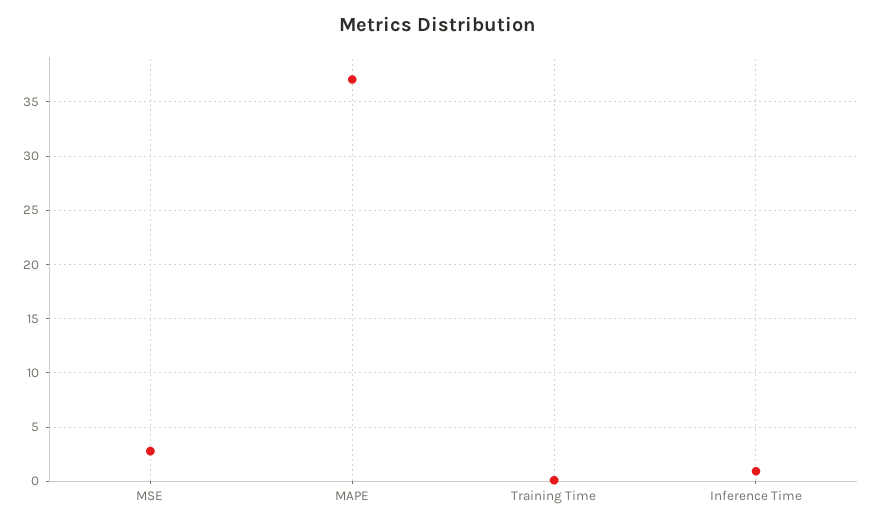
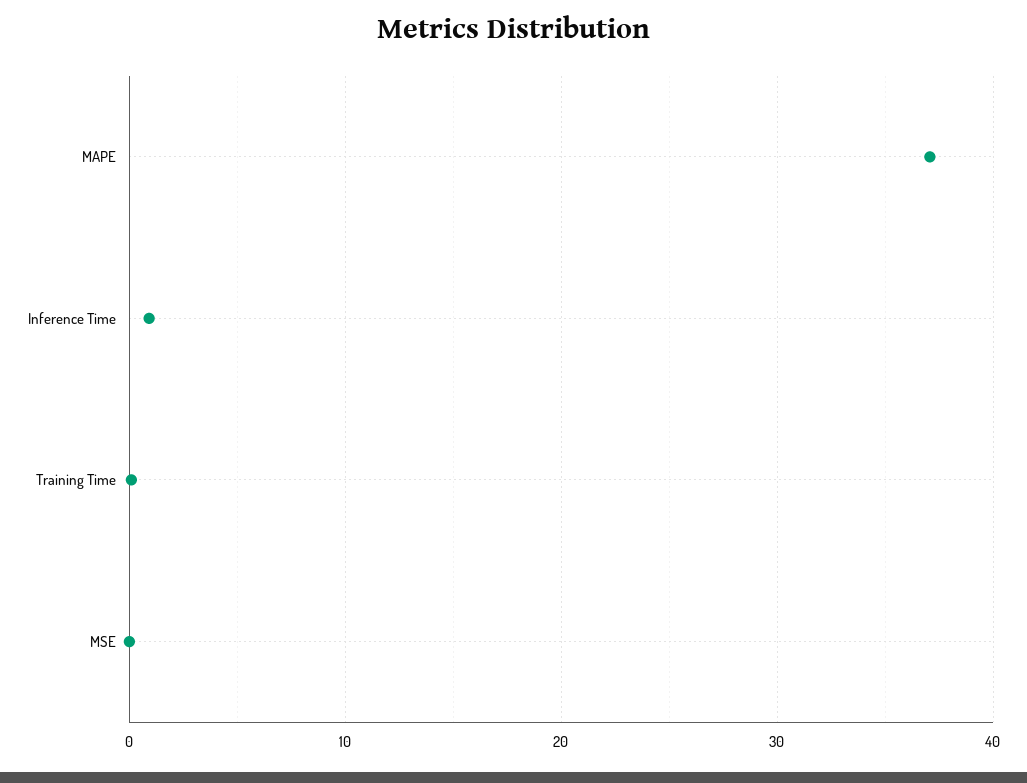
MSE: 3 -> 0

